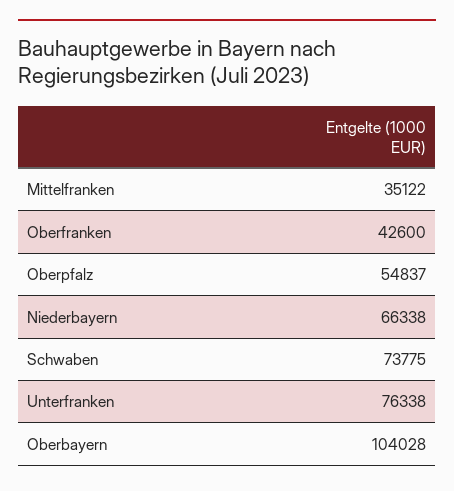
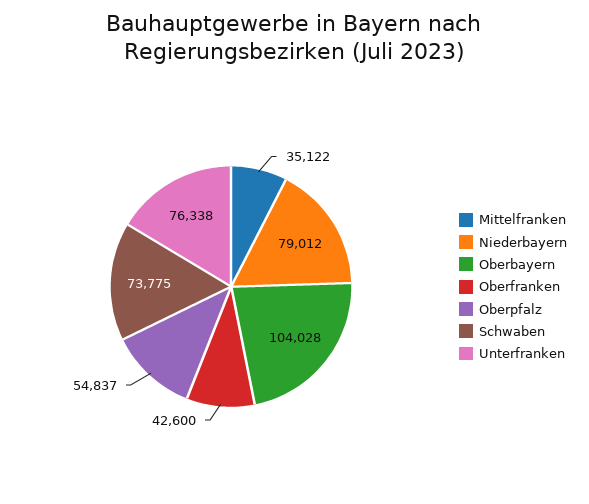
Niederbayern: 66338 -> 79012

